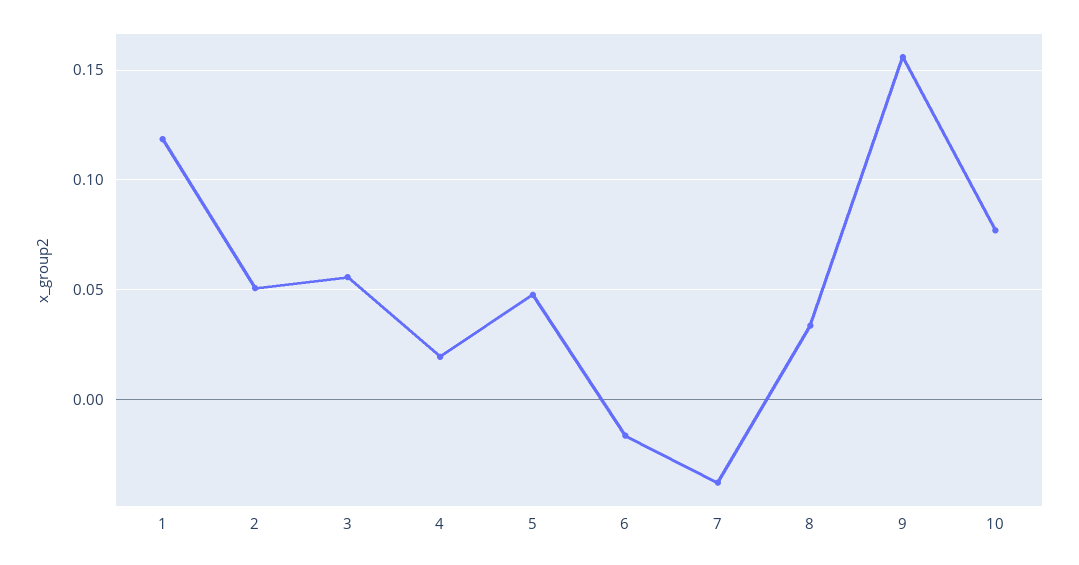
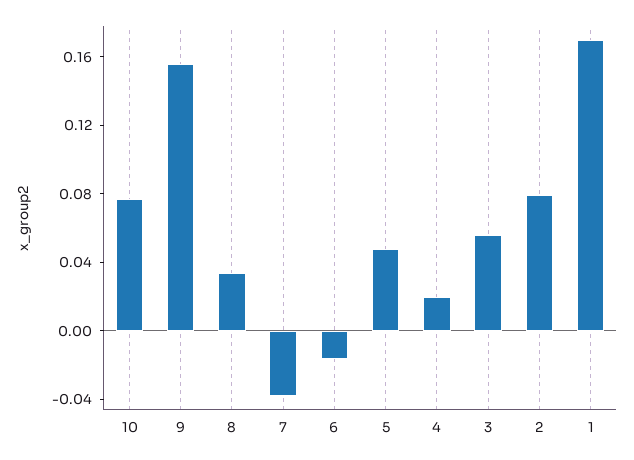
1: 0.12 -> 0.17
2: 0.05 -> 0.08

